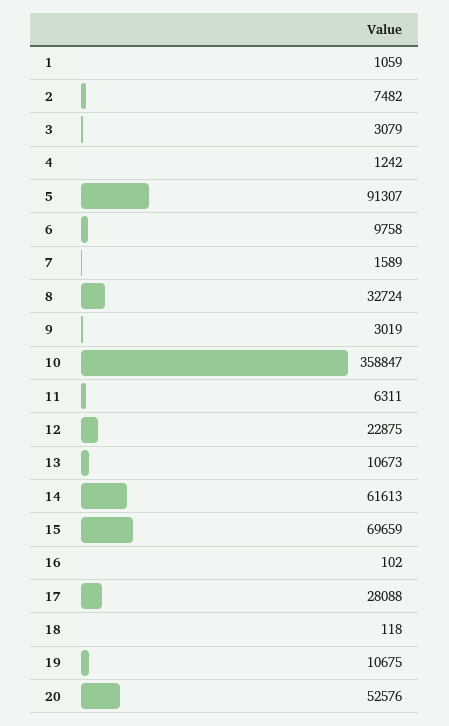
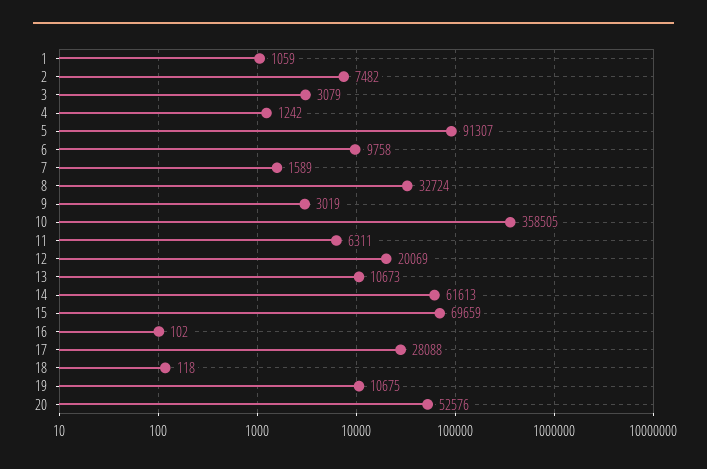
10: 358847 -> 358505
12: 22875 -> 20069

